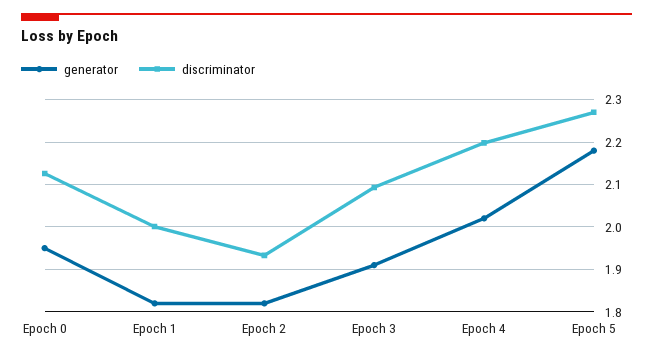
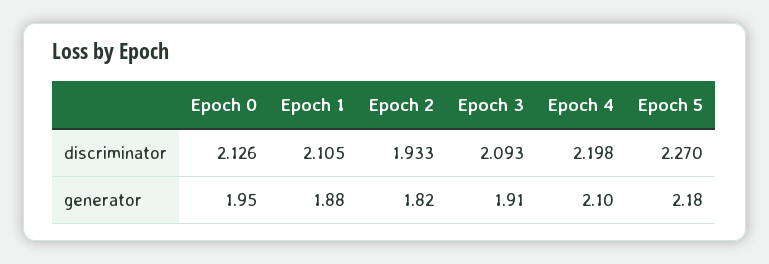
generator, Epoch 1: 1.82 -> 1.88
discriminator, Epoch 1: 2 -> 2.105
generator, Epoch 4: 2.02 -> 2.1

